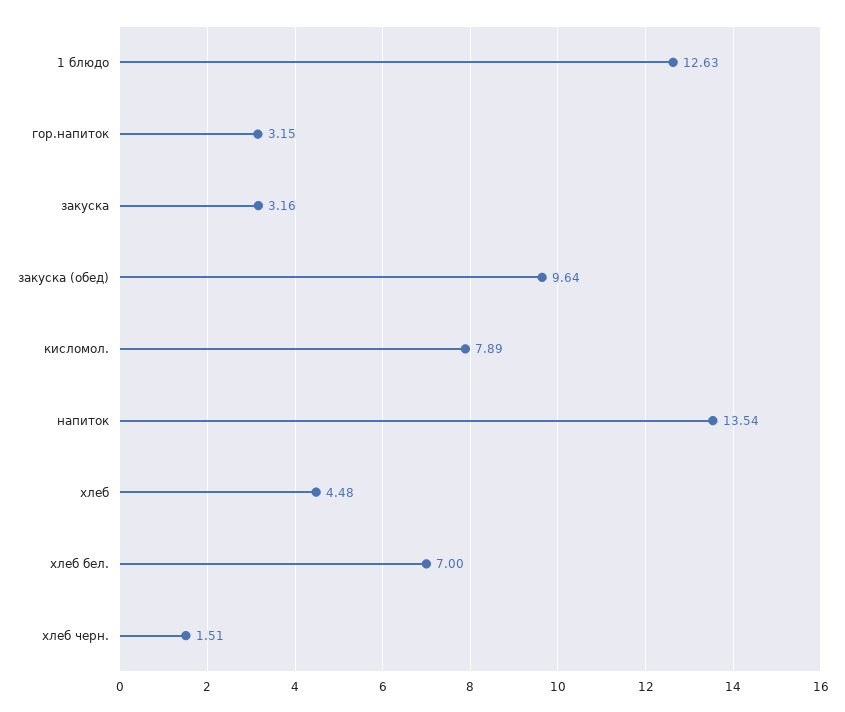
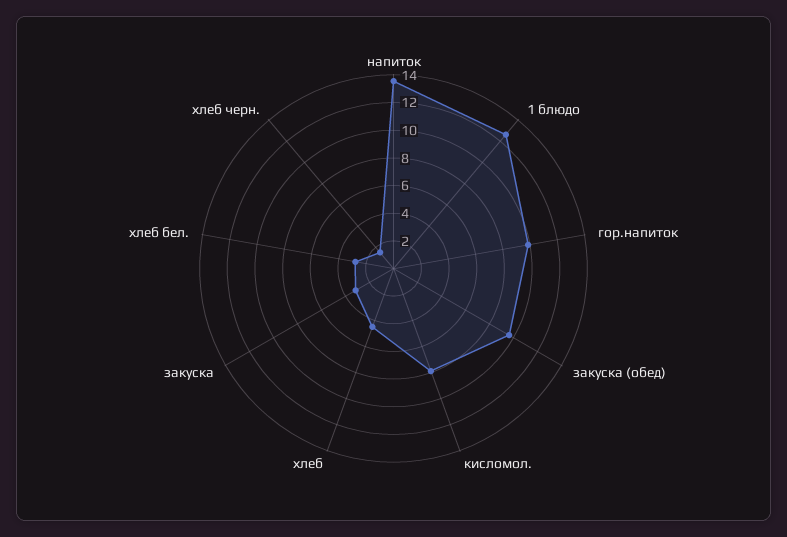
гор.напиток: 3.15 -> 10
хлеб бел.: 7 -> 3

